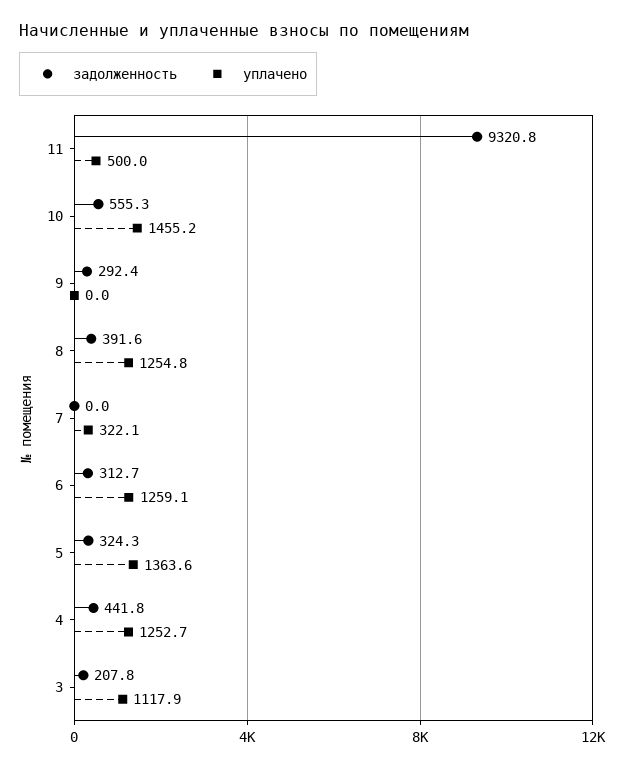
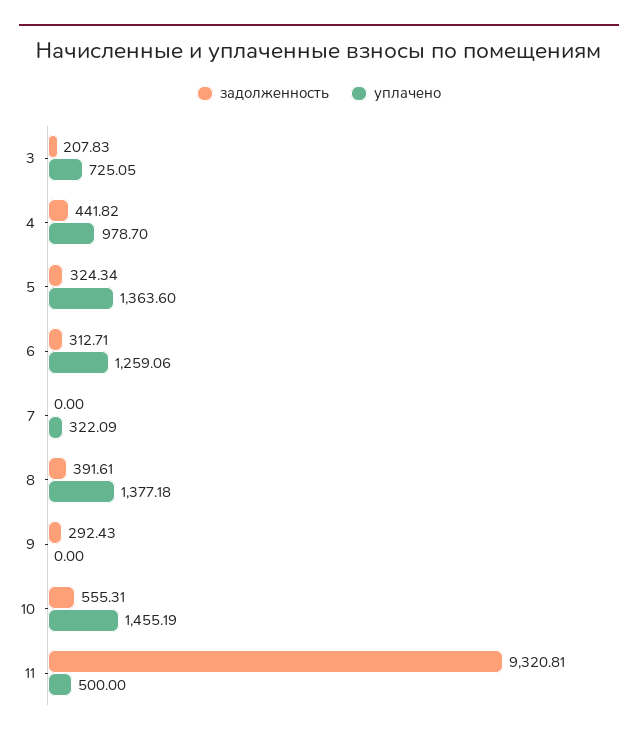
уплачено, 8: 1254.8 -> 1377.18
уплачено, 4: 1252.7 -> 978.7
уплачено, 3: 1117.9 -> 725.05

